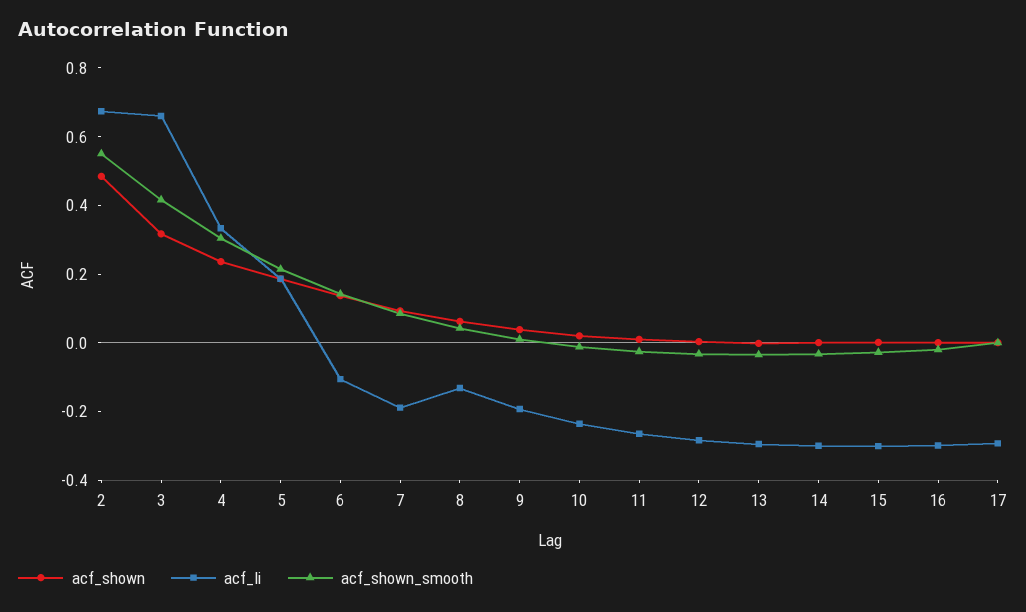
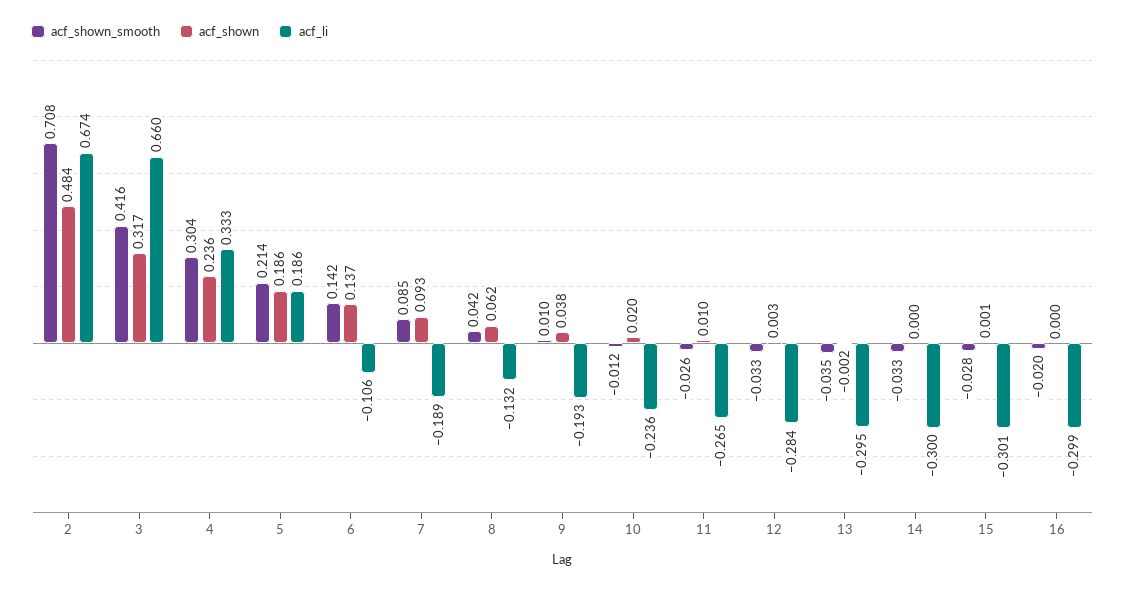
acf_shown_smooth, 2: 0.55 -> 0.708
acf_shown, 17: 0 -> none
acf_li, 17: -0.3 -> none
acf_shown_smooth, 17: 0 -> none

